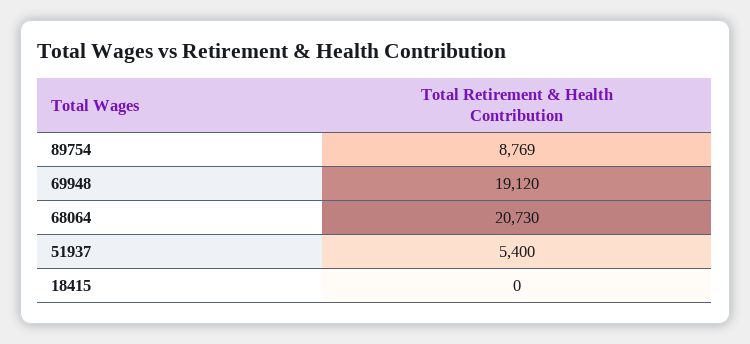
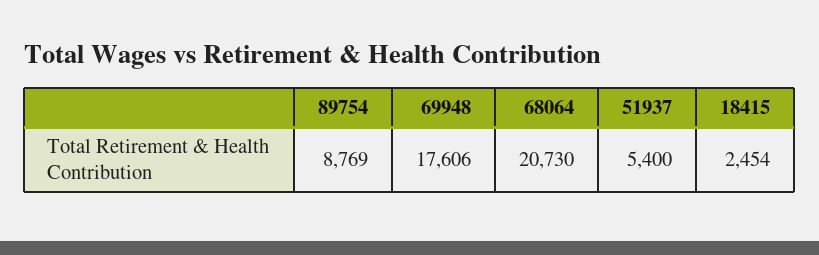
69948: 19120 -> 17606
18415: 0 -> 2454

